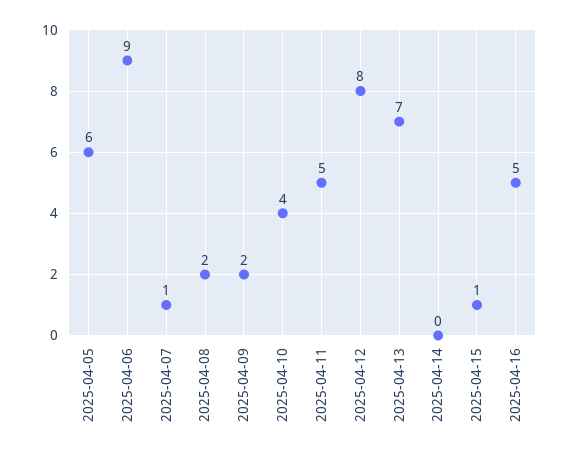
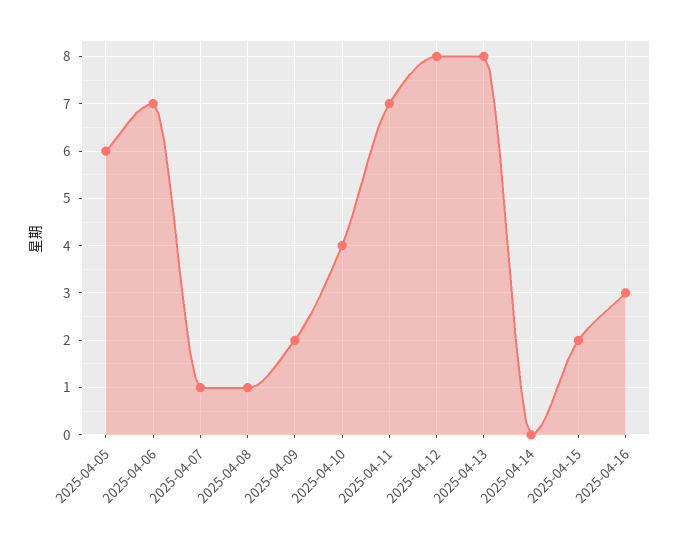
2025-04-06: 9 -> 7
2025-04-08: 2 -> 1
2025-04-11: 5 -> 7
2025-04-13: 7 -> 8
2025-04-15: 1 -> 2
2025-04-16: 5 -> 3

